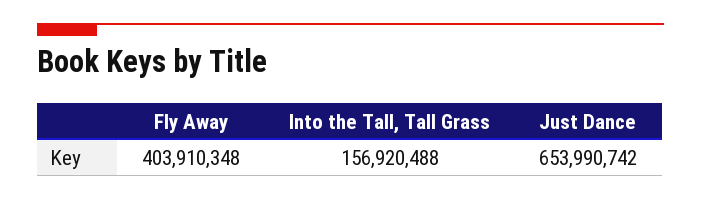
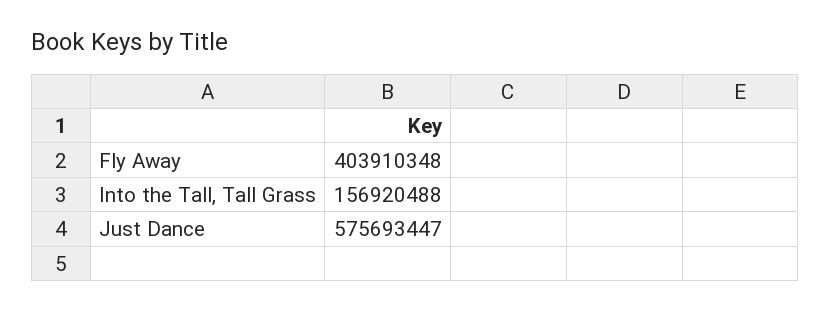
Just Dance: 653990742 -> 575693447

